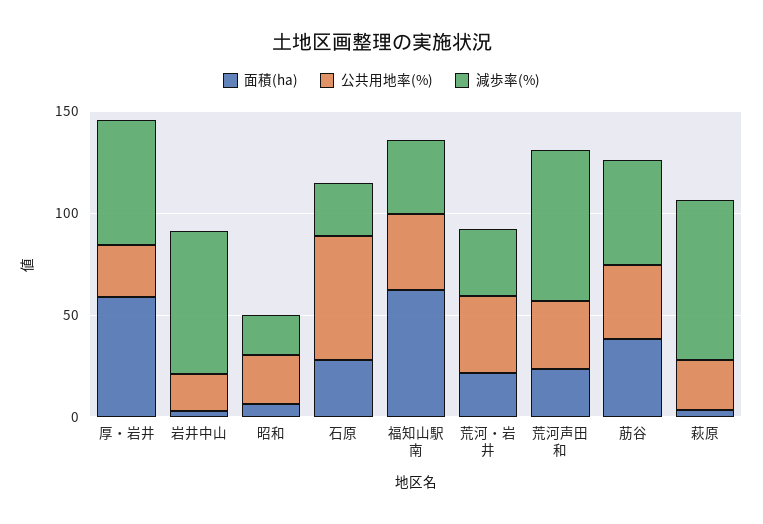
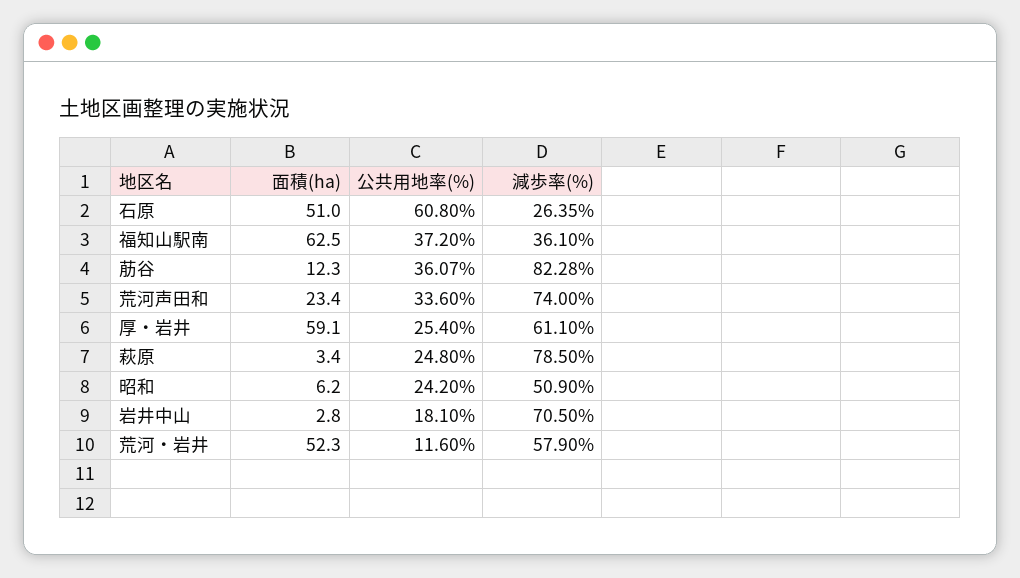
減歩率(%), 昭和: 20 -> 50.9
面積(ha), 石原: 30 -> 51
面積(ha), 荒河・岩井: 20 -> 52.3
公共用地率(%), 荒河・岩井: 40 -> 11.6
減歩率(%), 荒河・岩井: 30 -> 57.9
面積(ha), 荕谷: 40 -> 12.3
減歩率(%), 荕谷: 50 -> 82.28

